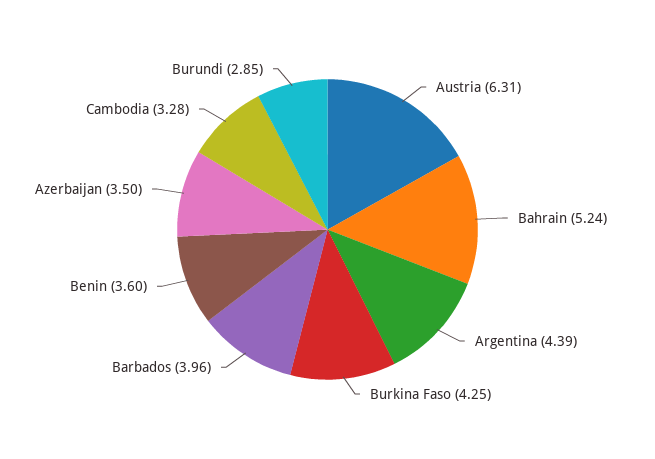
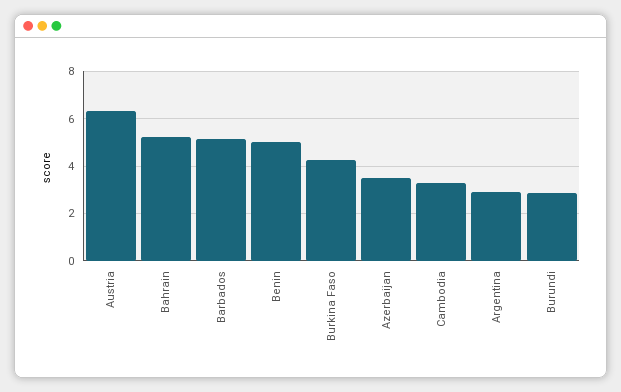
Argentina: 4.39 -> 3
Barbados: 3.96 -> 5
Benin: 3.6 -> 5

